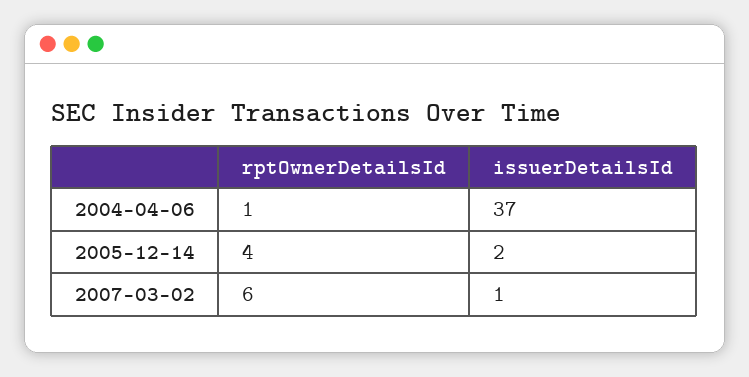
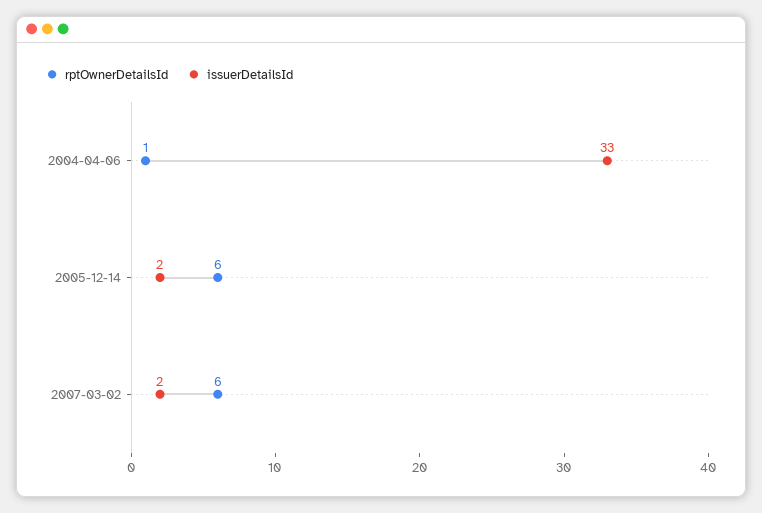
issuerDetailsId, 2004-04-06: 37 -> 33
rptOwnerDetailsId, 2005-12-14: 4 -> 6
issuerDetailsId, 2007-03-02: 1 -> 2

